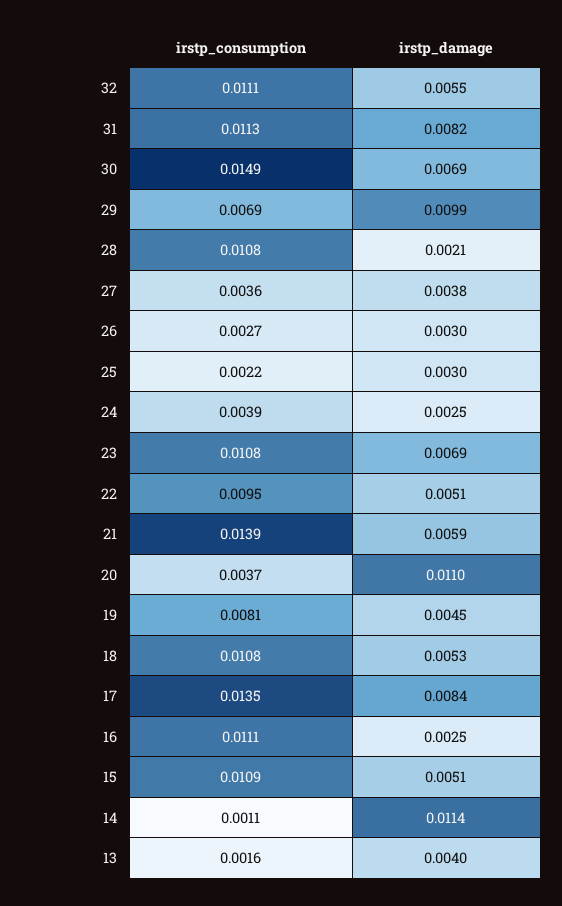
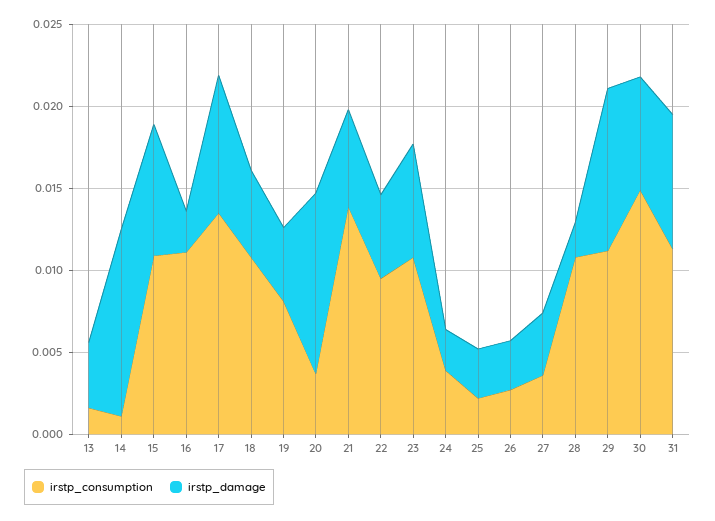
irstp_consumption, 32: 0.0111 -> none
irstp_damage, 32: 0.0055 -> none
irstp_consumption, 29: 0.0069 -> 0.011
irstp_damage, 15: 0.0051 -> 0.008

